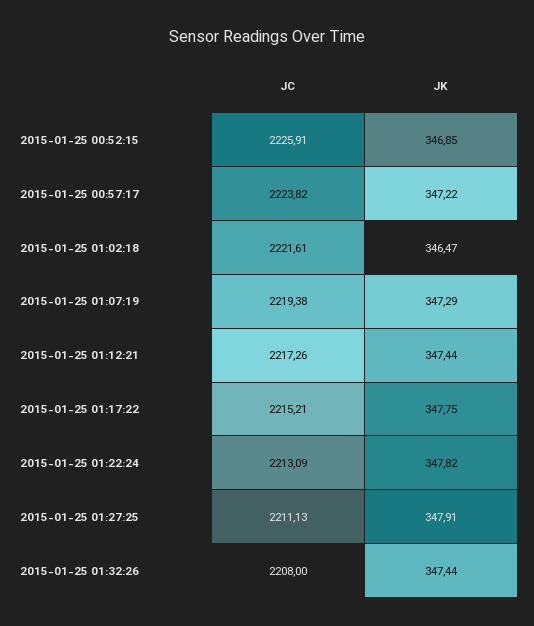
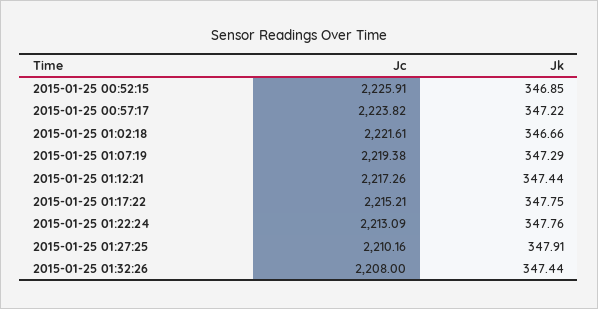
JK, 2015-01-25 01:02:18: 346.47 -> 346.66
JK, 2015-01-25 01:22:24: 347.82 -> 347.76
JC, 2015-01-25 01:27:25: 2211.13 -> 2210.16

